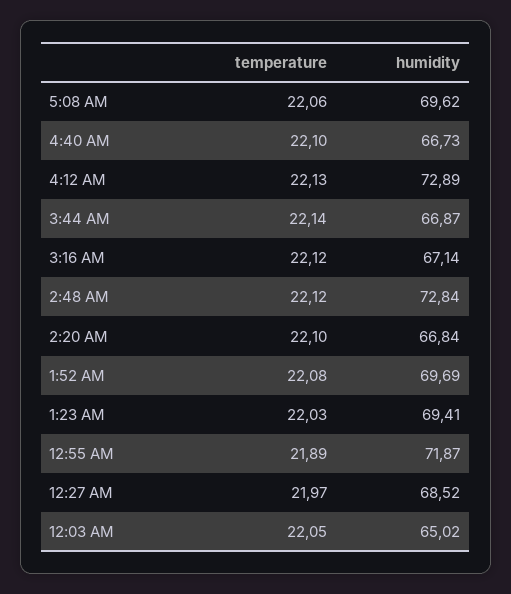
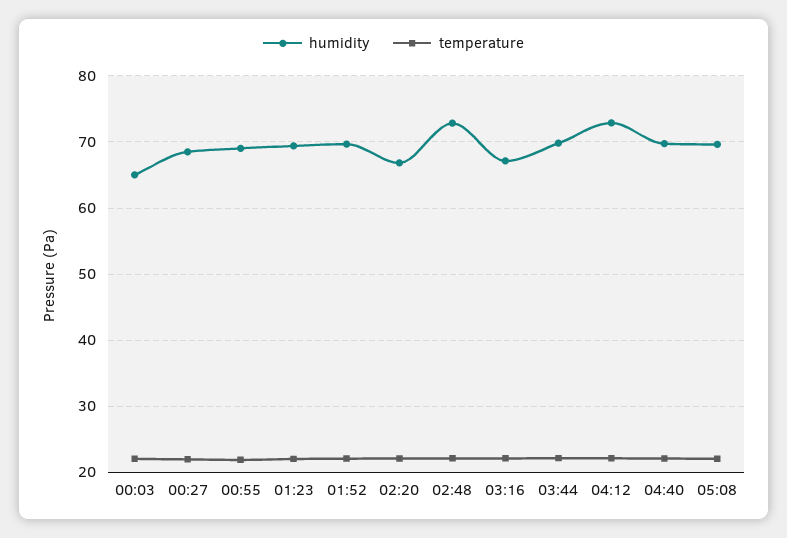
humidity, 4:40 AM: 66.73 -> 70
humidity, 3:44 AM: 66.87 -> 70
humidity, 12:55 AM: 71.87 -> 69

